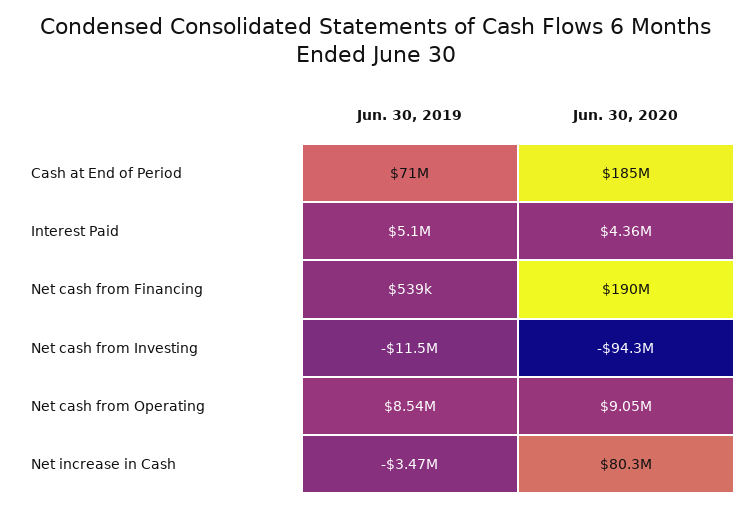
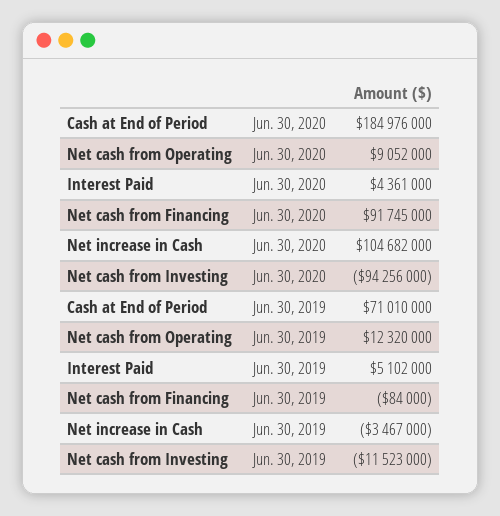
Jun. 30, 2019, Net cash from Financing: 539000 -> -84000
Jun. 30, 2020, Net cash from Financing: 190000000 -> 91745000
Jun. 30, 2019, Net cash from Operating: 8540000 -> 12320000
Jun. 30, 2020, Net increase in Cash: 80300000 -> 104682000

